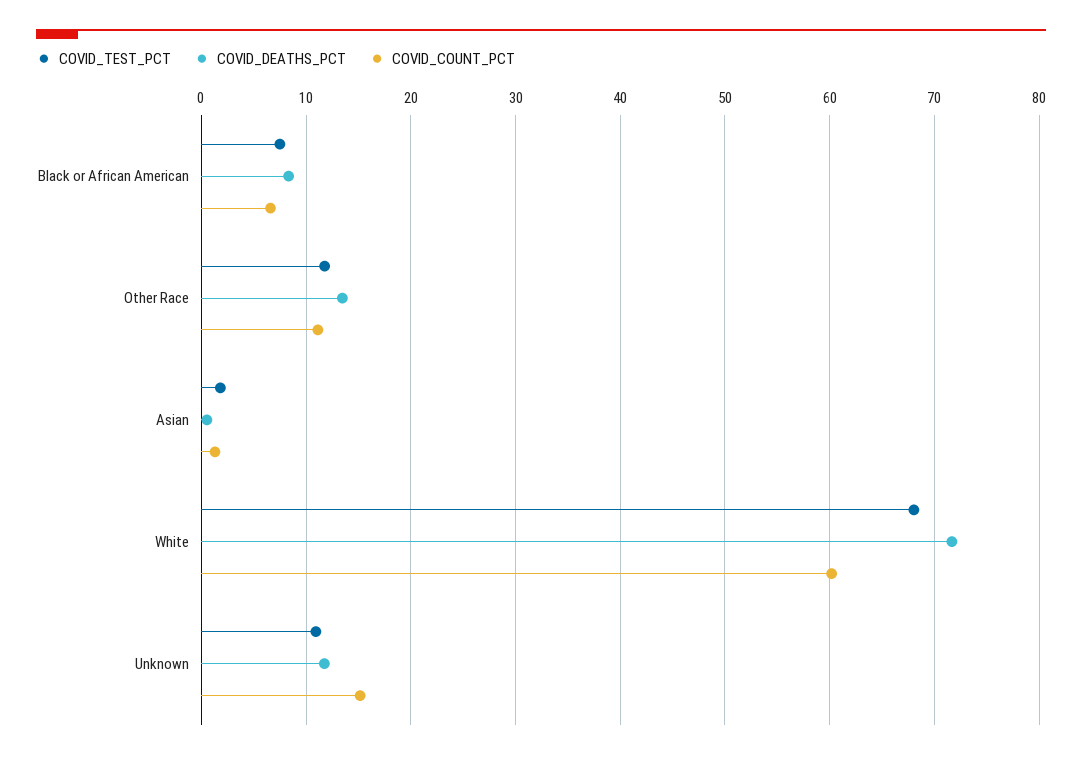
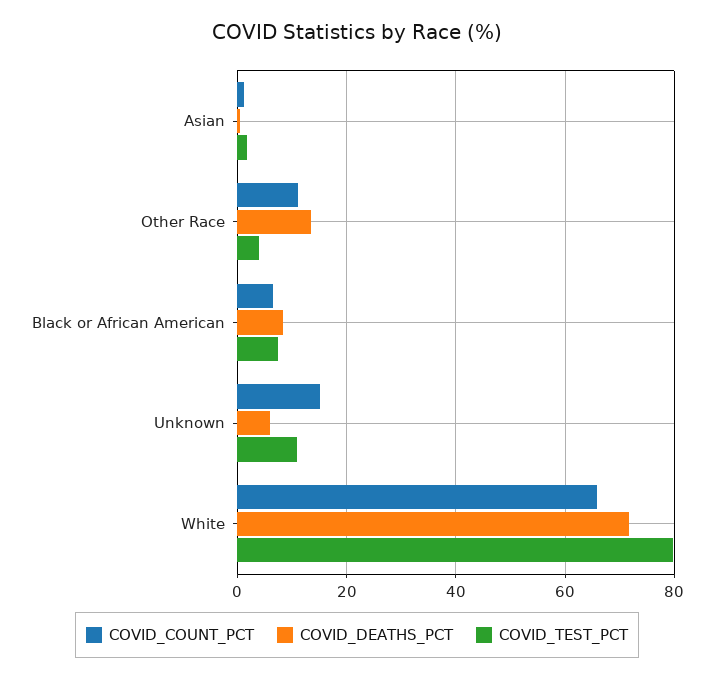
COVID_TEST_PCT, Other Race: 12 -> 4
COVID_TEST_PCT, White: 68 -> 80
COVID_COUNT_PCT, White: 60 -> 66
COVID_DEATHS_PCT, Unknown: 12 -> 6

